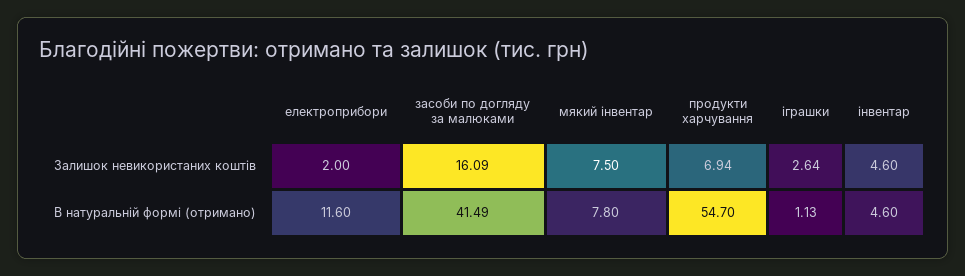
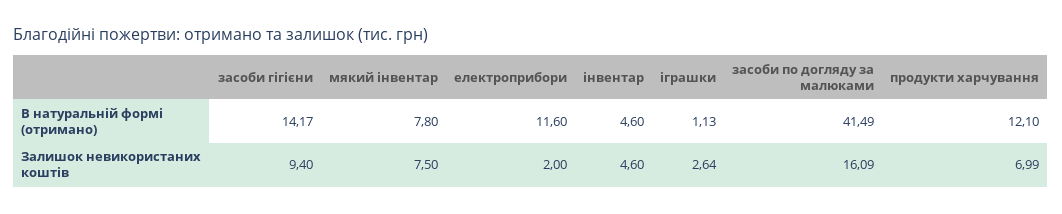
продукти харчування, Залишок невикористаних коштів: 6.94 -> 6.99
продукти харчування, В натуральній формі (отримано): 54.7 -> 12.1
засоби гігієни, В натуральній формі (отримано): none -> 14.17
засоби гігієни, Залишок невикористаних коштів: none -> 9.4

